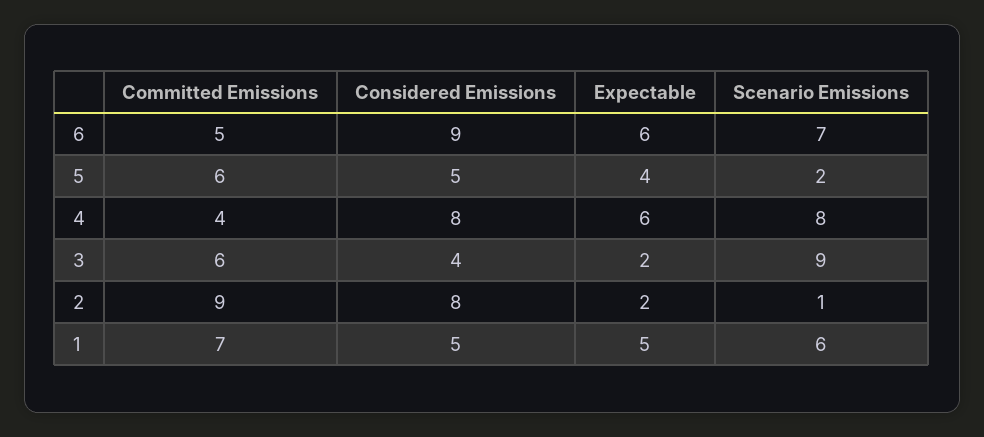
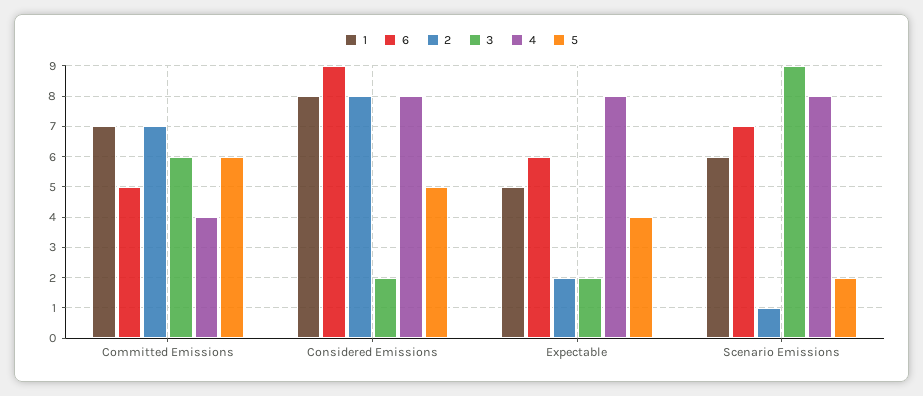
4, Expectable: 6 -> 8
3, Considered Emissions: 4 -> 2
2, Committed Emissions: 9 -> 7
1, Considered Emissions: 5 -> 8

